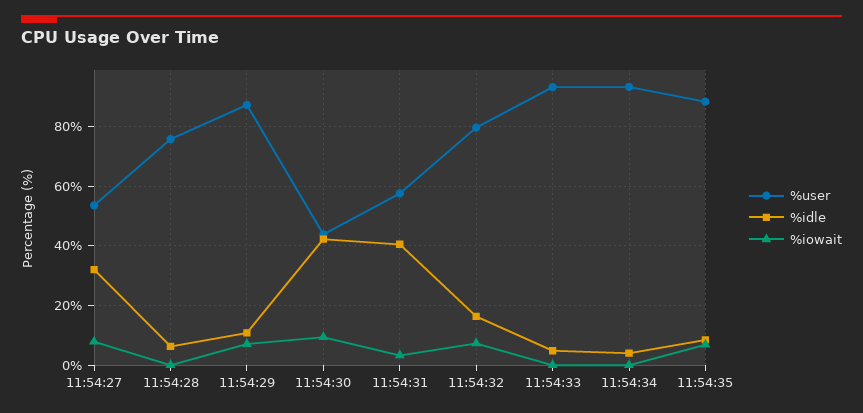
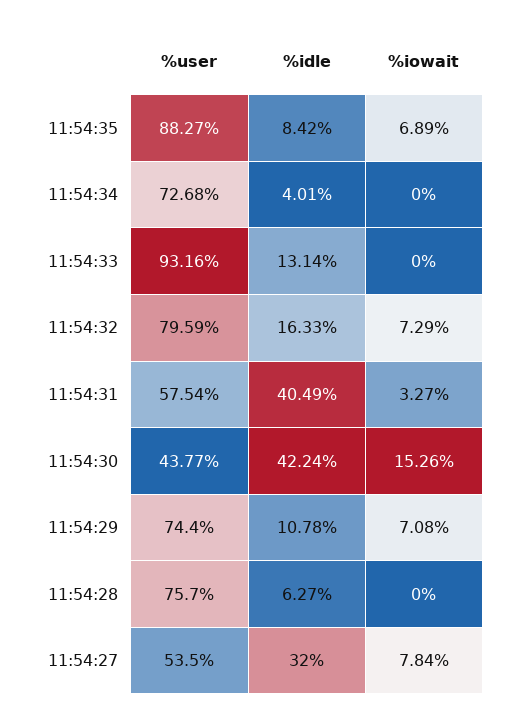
%user, 11:54:29: 87.5 -> 74.4
%iowait, 11:54:30: 10 -> 15.26
%idle, 11:54:33: 5 -> 13.14
%user, 11:54:34: 92.5 -> 72.68

